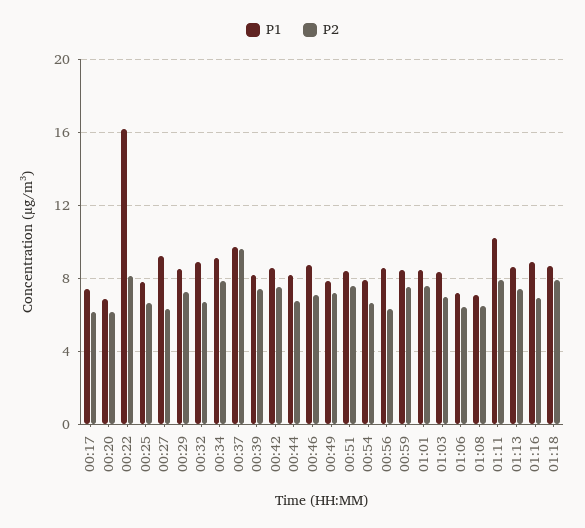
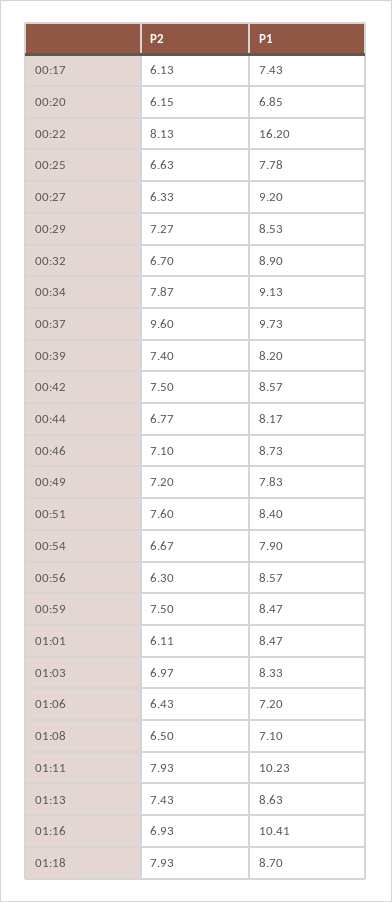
P2, 01:01: 7.5 -> 6.11
P1, 01:16: 9 -> 10.41

